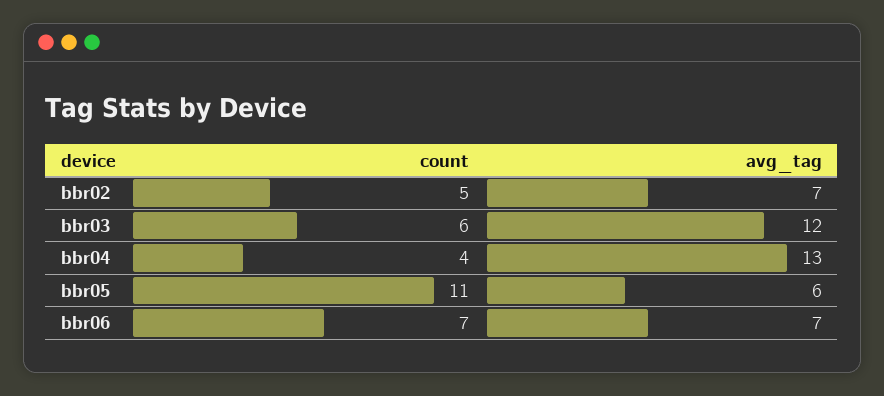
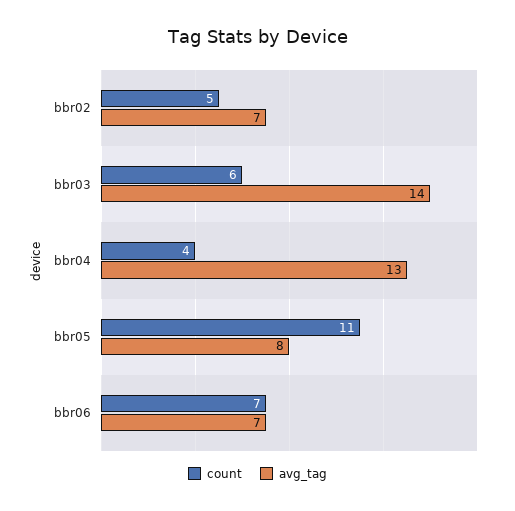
avg_tag, bbr03: 12 -> 14
avg_tag, bbr05: 6 -> 8

